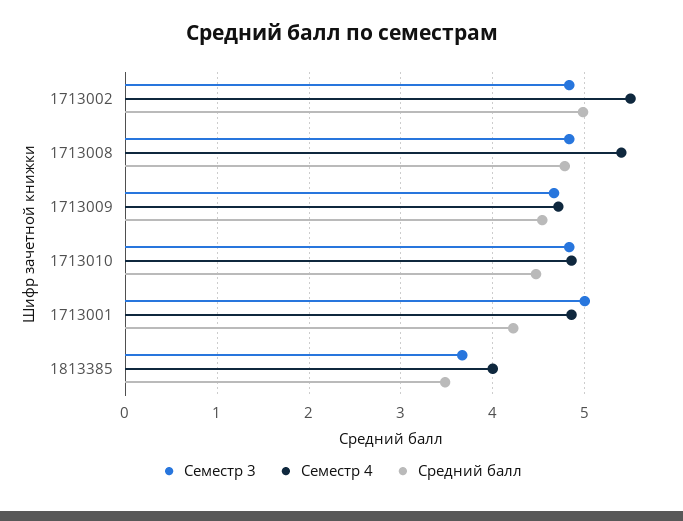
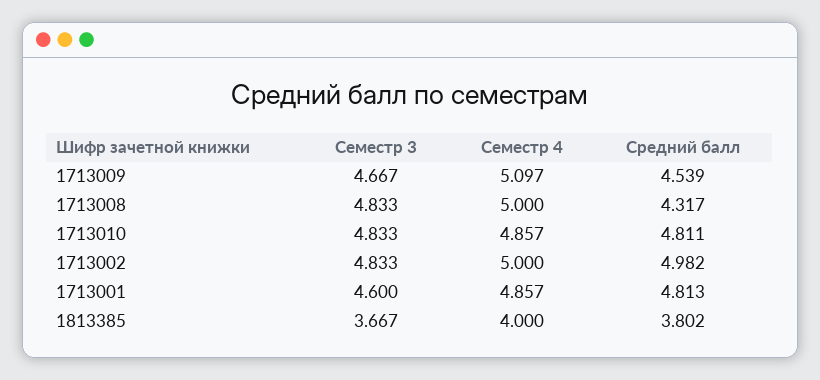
Семестр 4, 1713002: 5.5 -> 5
Семестр 4, 1713008: 5.4 -> 5
Средний балл, 1713008: 4.8 -> 4.317
Семестр 4, 1713009: 4.7 -> 5.097
Средний балл, 1713010: 4.5 -> 4.811
Семестр 3, 1713001: 5 -> 4.6
Средний балл, 1713001: 4.2 -> 4.813
Средний балл, 1813385: 3.5 -> 3.802

